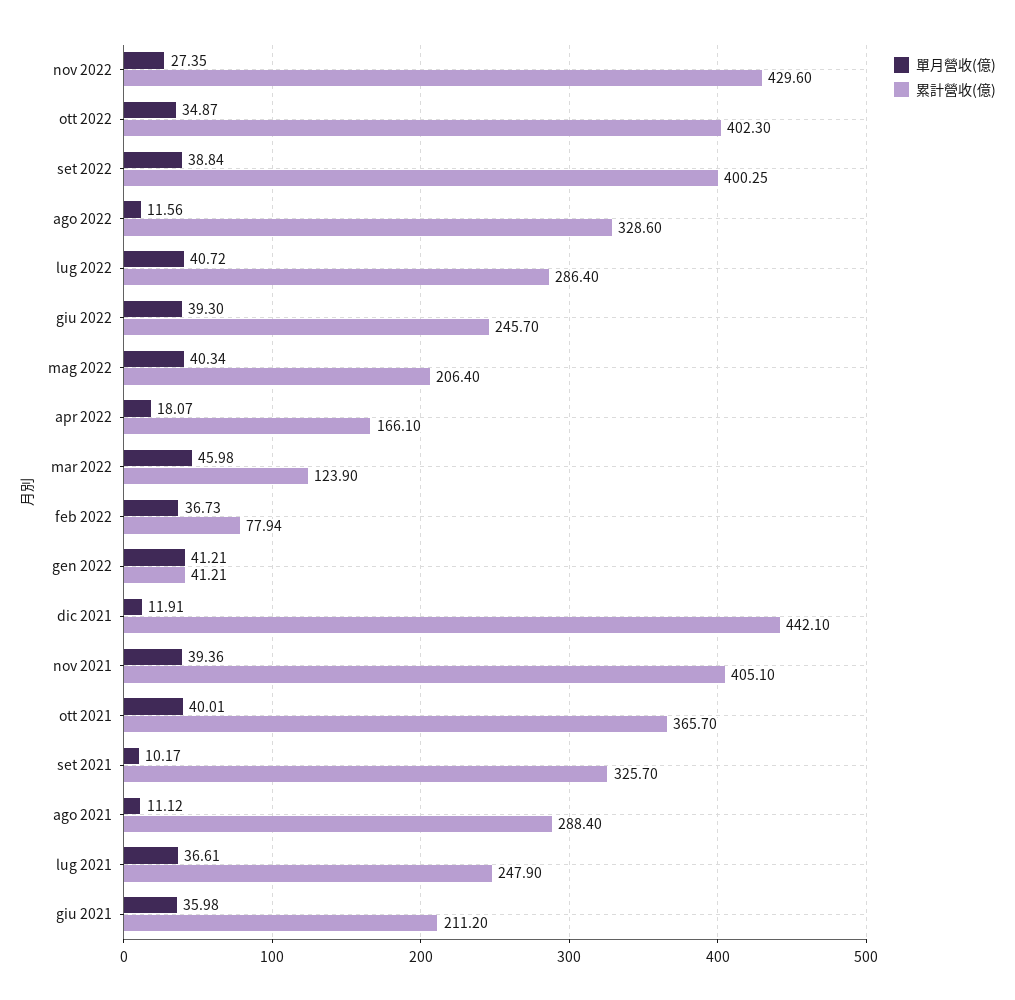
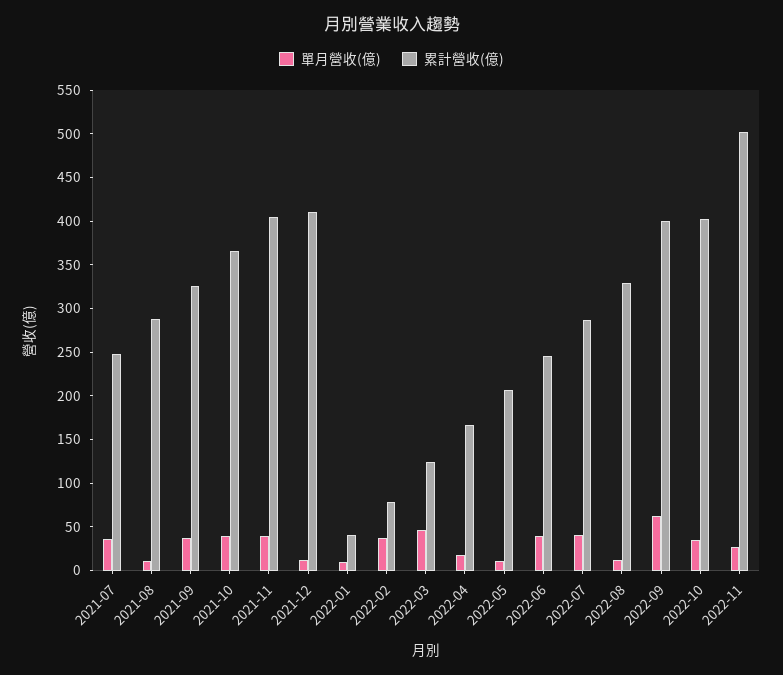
累計營收(億), nov 2022: 429.6 -> 500
單月營收(億), set 2022: 38.84 -> 60
單月營收(億), mag 2022: 40.34 -> 10
單月營收(億), gen 2022: 41.21 -> 10
累計營收(億), dic 2021: 442.1 -> 410
單月營收(億), set 2021: 10.17 -> 40
單月營收(億), giu 2021: 35.98 -> none
累計營收(億), giu 2021: 211.2 -> none

